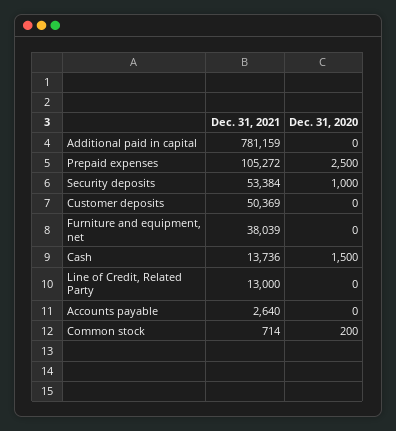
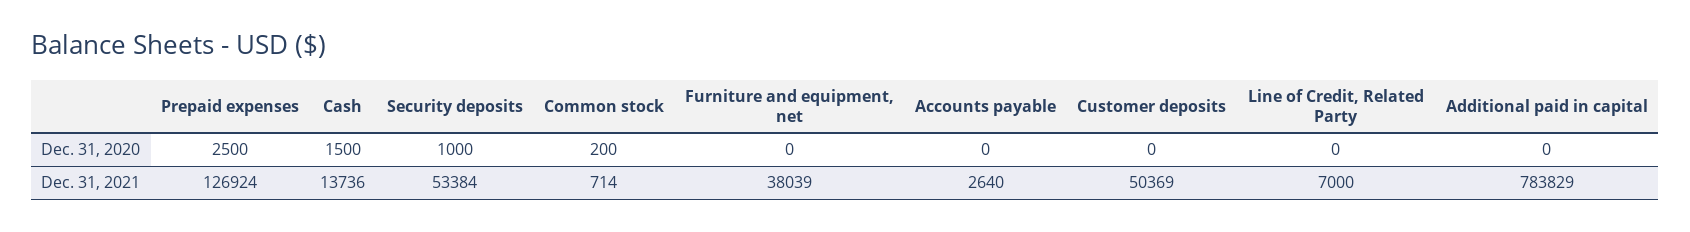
Dec. 31, 2021, Additional paid in capital: 781159 -> 783829
Dec. 31, 2021, Prepaid expenses: 105272 -> 126924
Dec. 31, 2021, Line of Credit, Related Party: 13000 -> 7000

